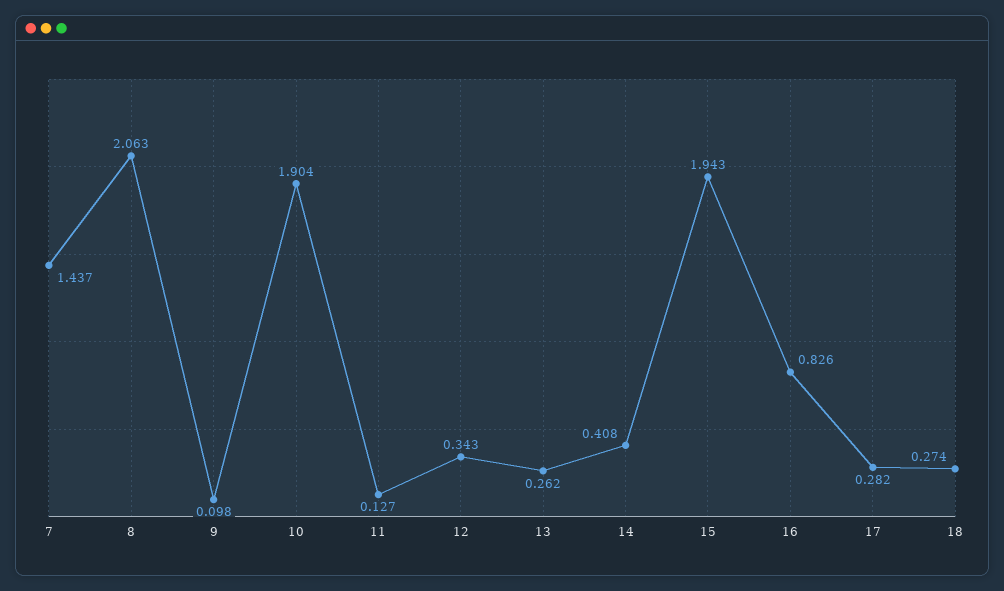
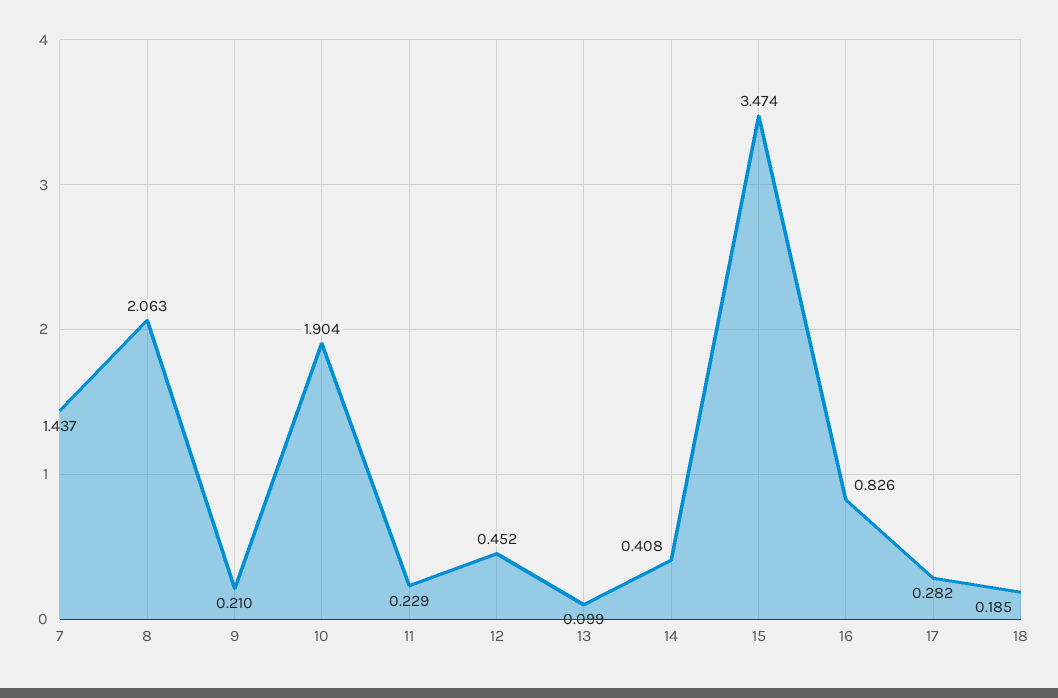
9: 0.098 -> 0.21
11: 0.127 -> 0.229
12: 0.343 -> 0.452
13: 0.262 -> 0.099
15: 1.943 -> 3.474
18: 0.274 -> 0.185

